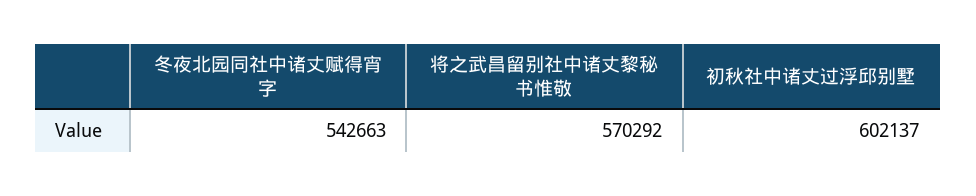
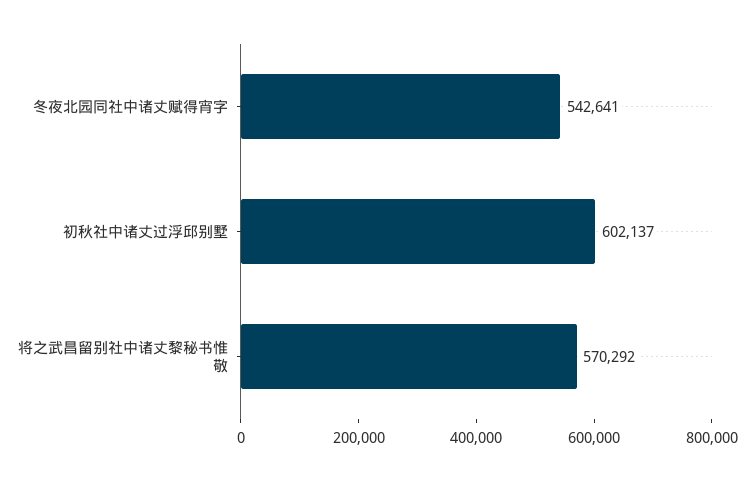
冬夜北园同社中诸丈赋得宵字: 542663 -> 542641

